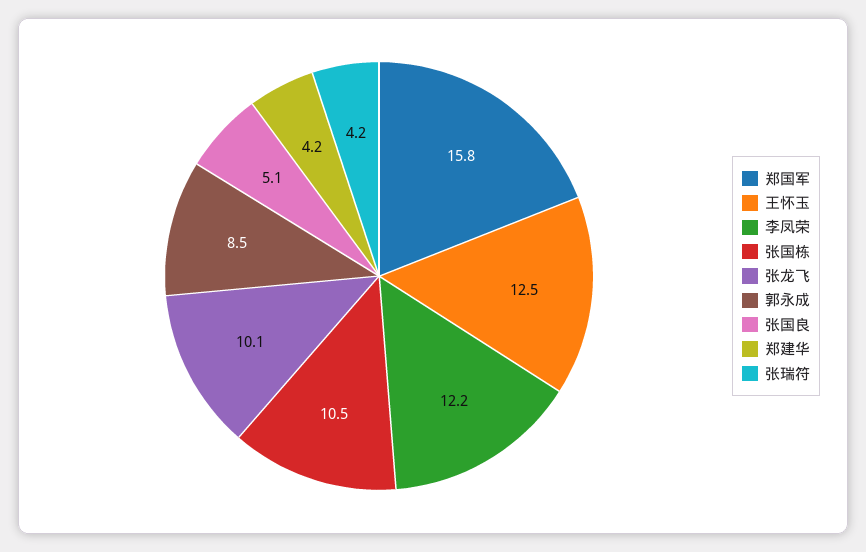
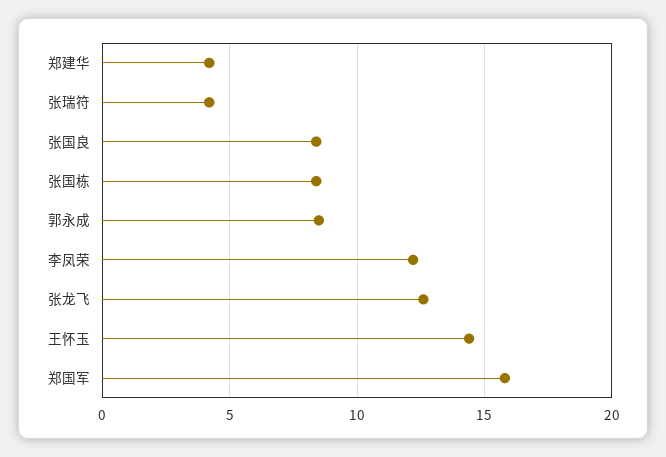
王怀玉: 12.5 -> 14.5
张国栋: 10.5 -> 8.5
张龙飞: 10.1 -> 12.5
张国良: 5.1 -> 8.5

